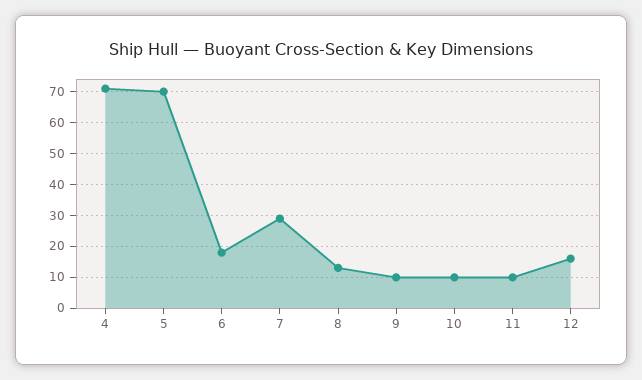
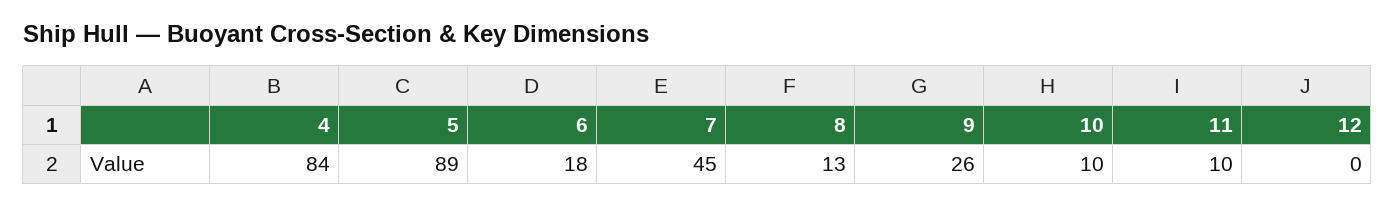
4: 70 -> 84
5: 70 -> 89
7: 30 -> 45
9: 10 -> 26
12: 15 -> 0

